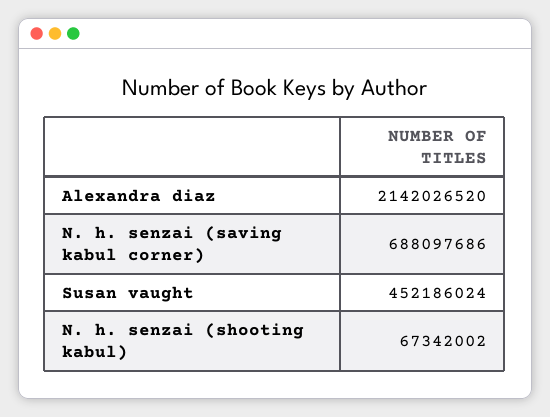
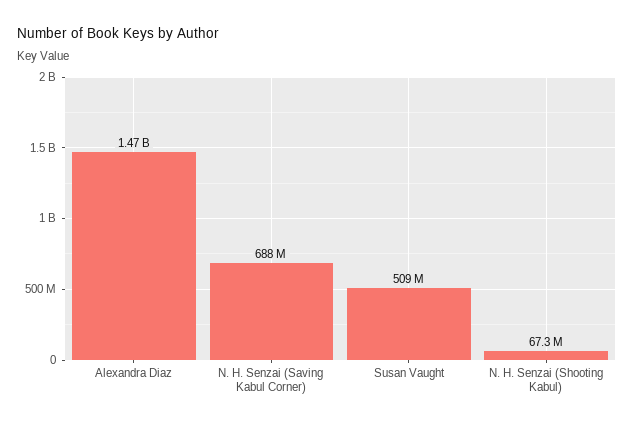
Alexandra diaz: 2142026520 -> 1470000000
Susan vaught: 452186024 -> 509000000

